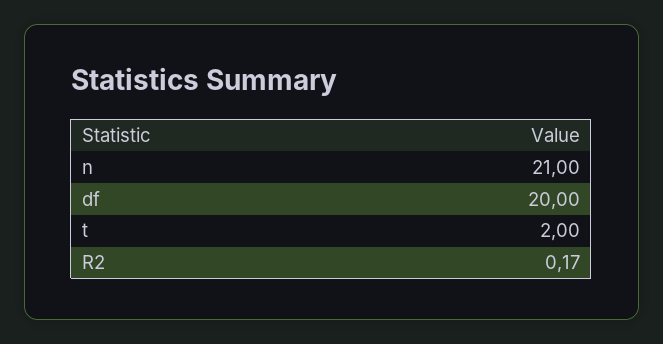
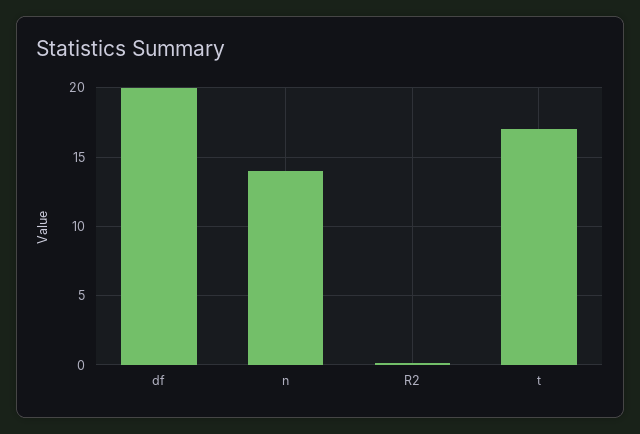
n: 21 -> 14
t: 2 -> 17

